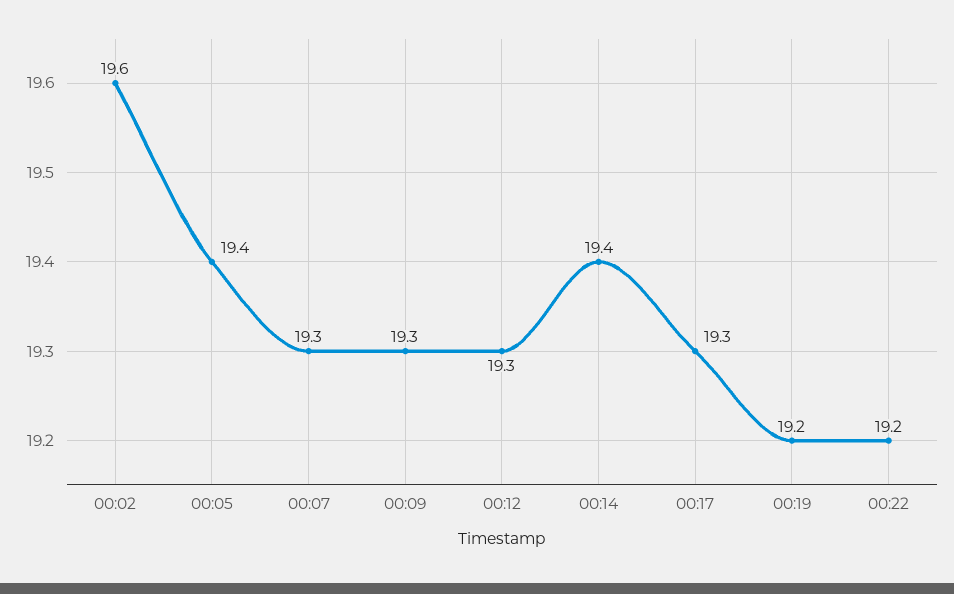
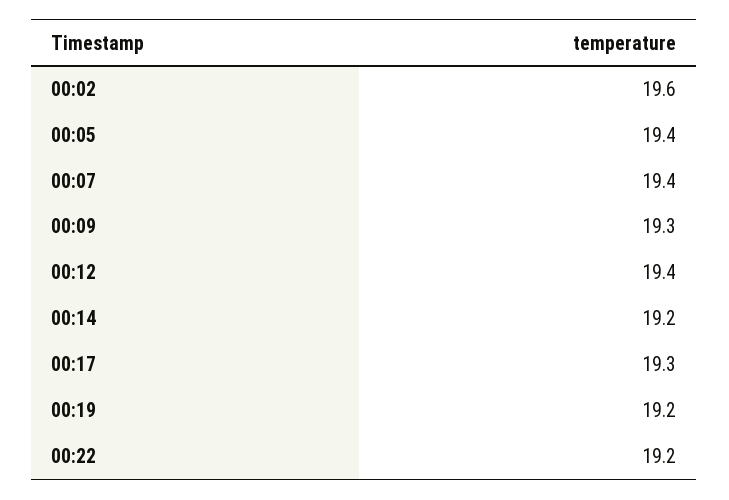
00:07: 19.3 -> 19.4
00:12: 19.3 -> 19.4
00:14: 19.4 -> 19.2

